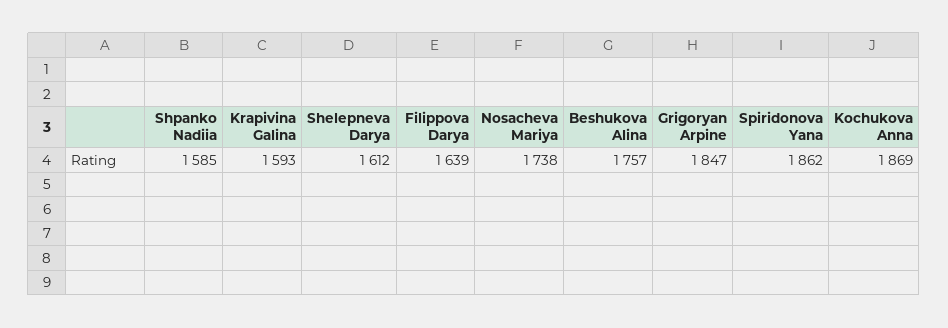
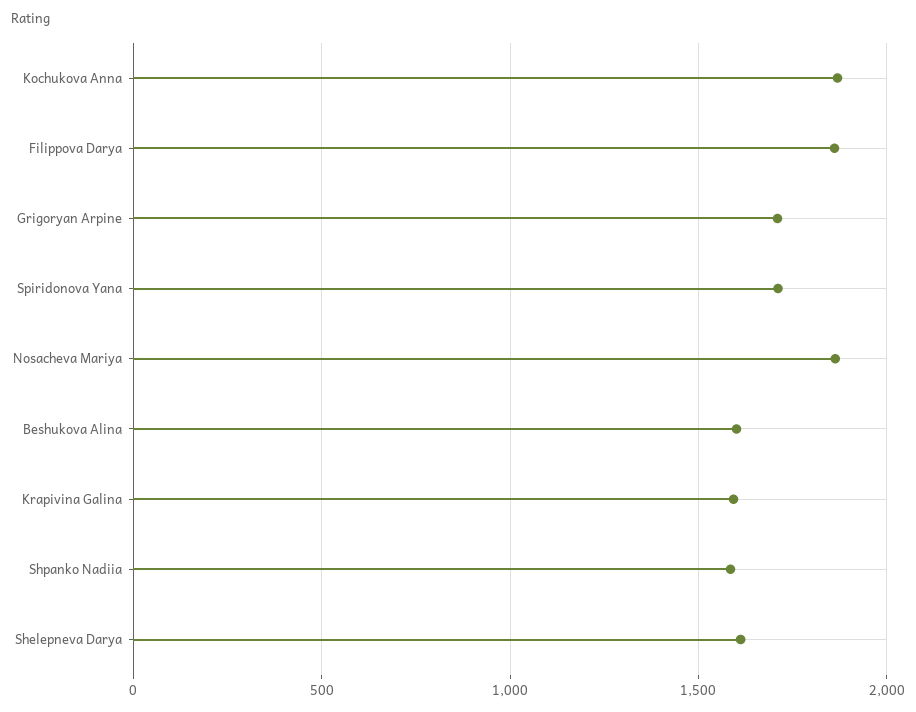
Filippova Darya: 1639 -> 1850
Nosacheva Mariya: 1738 -> 1850
Beshukova Alina: 1757 -> 1600
Grigoryan Arpine: 1847 -> 1700
Spiridonova Yana: 1862 -> 1700

